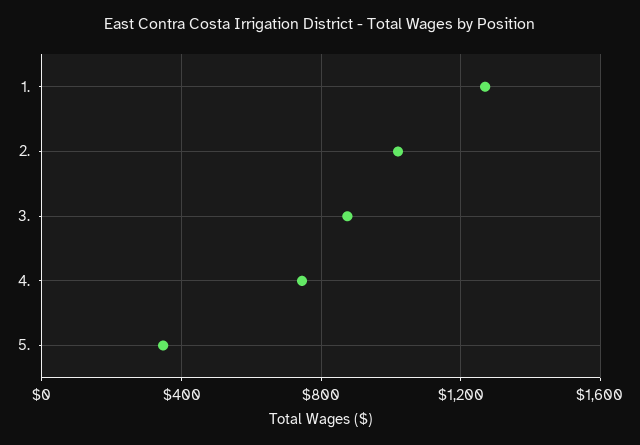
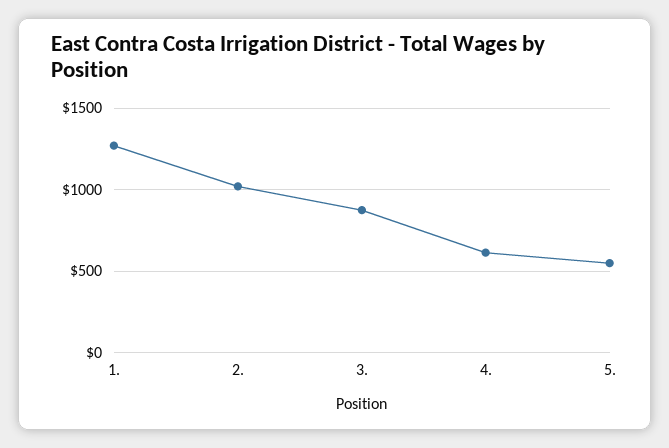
4.: 750 -> 600
5.: 350 -> 550

